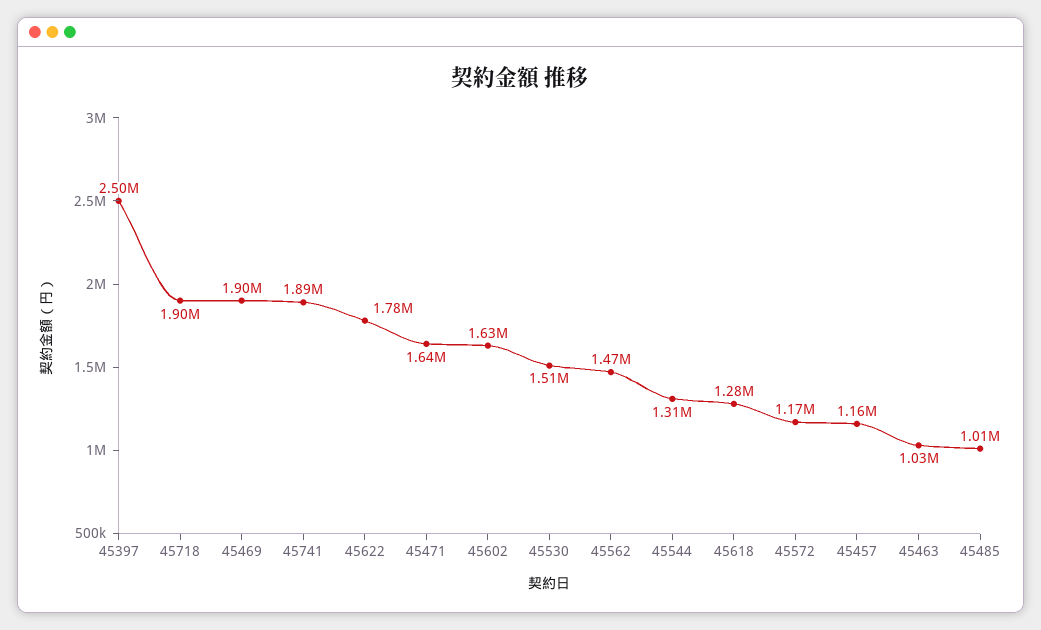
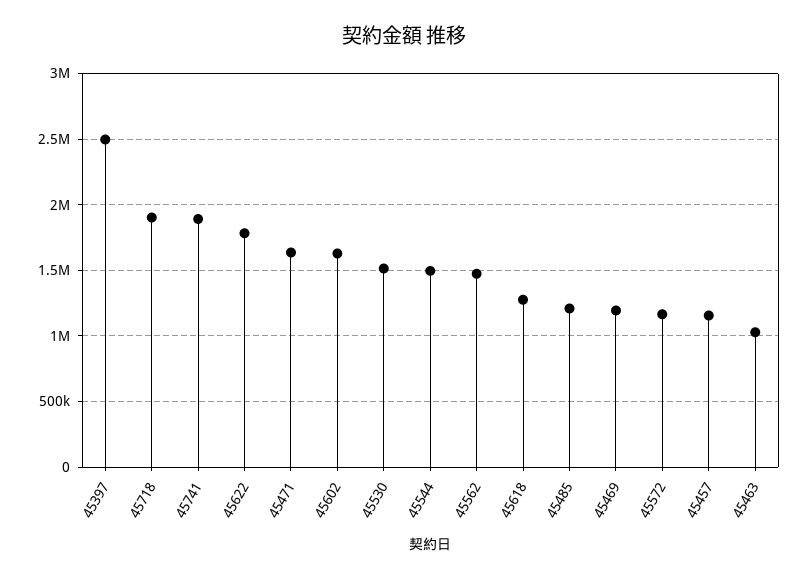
45469: 1900000 -> 1200000
45544: 1310000 -> 1500000
45485: 1010000 -> 1200000

